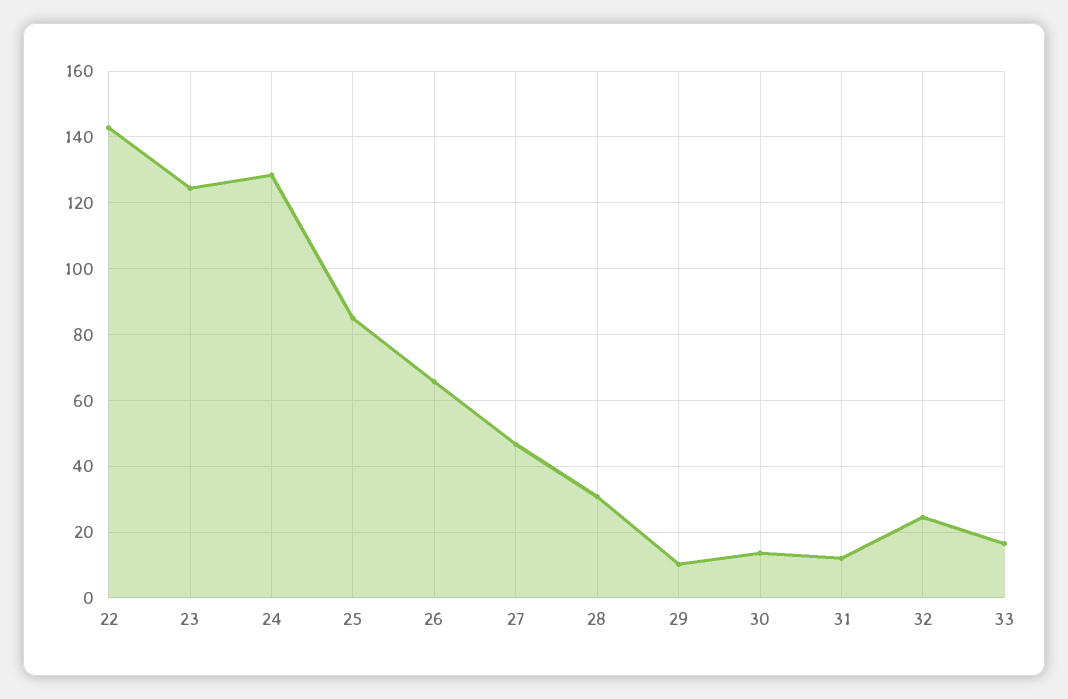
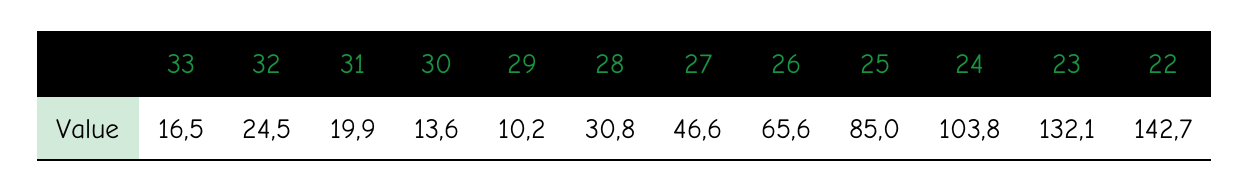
23: 124 -> 132.1
24: 128 -> 103.8
31: 12 -> 19.9

